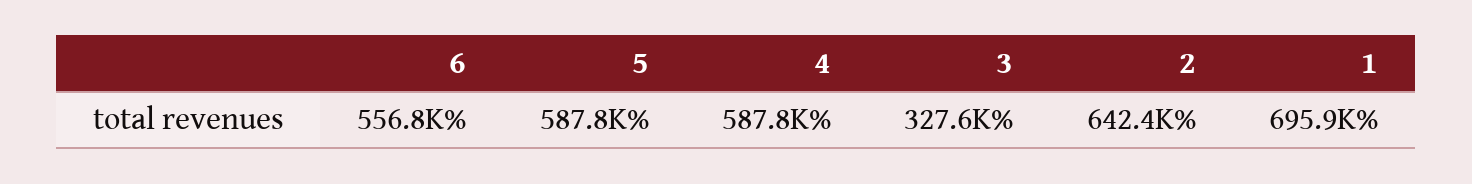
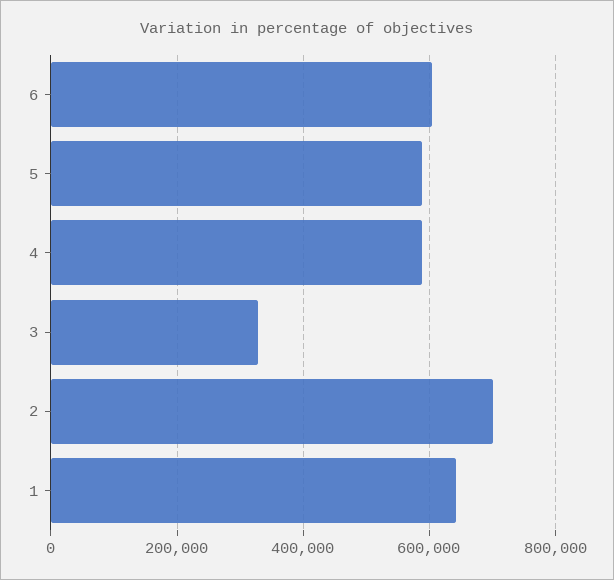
6: 556800 -> 600000
2: 642400 -> 700000
1: 695900 -> 640000

